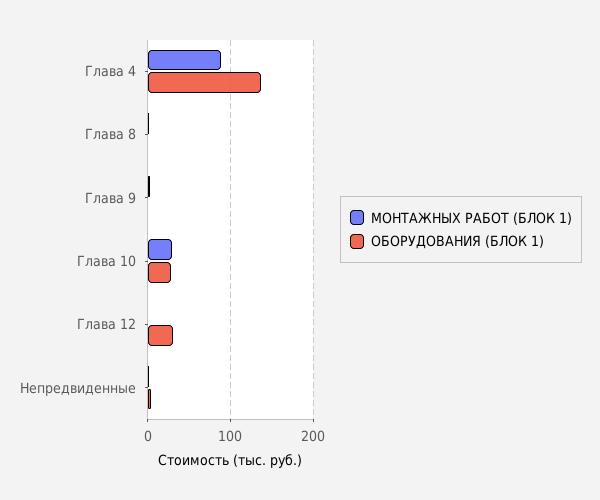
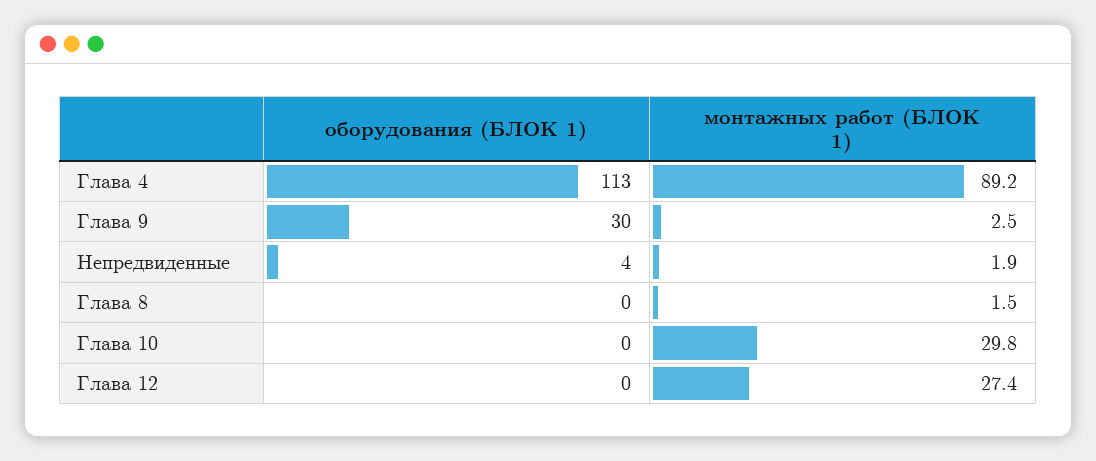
ОБОРУДОВАНИЯ (БЛОК 1), Глава 4: 140 -> 113
ОБОРУДОВАНИЯ (БЛОК 1), Глава 9: 0 -> 30
ОБОРУДОВАНИЯ (БЛОК 1), Глава 10: 30 -> 0
МОНТАЖНЫХ РАБОТ (БЛОК 1), Глава 12: 0 -> 27.4
ОБОРУДОВАНИЯ (БЛОК 1), Глава 12: 30 -> 0

